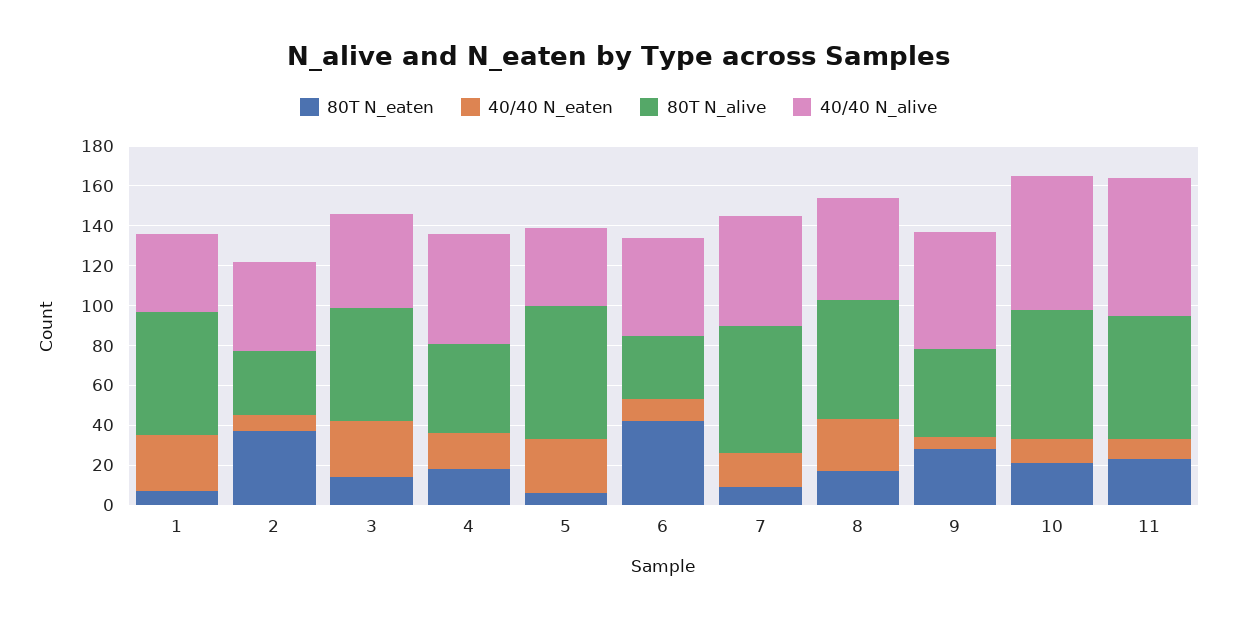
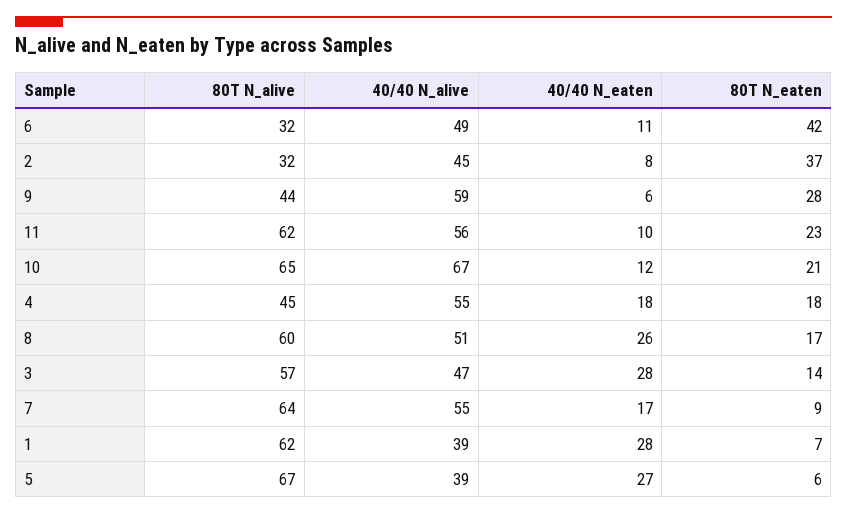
40/40 N_alive, 11: 70 -> 56

